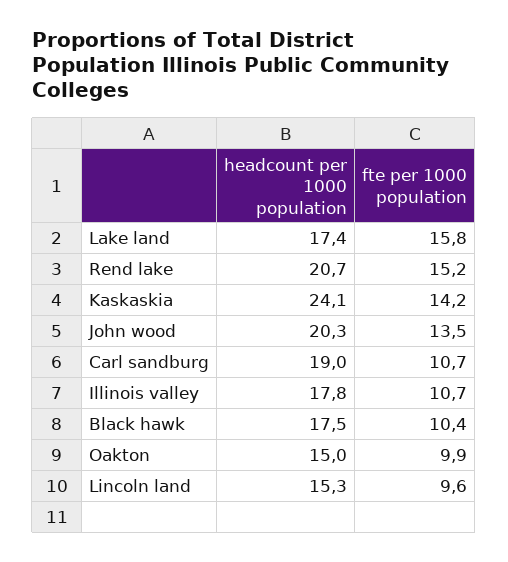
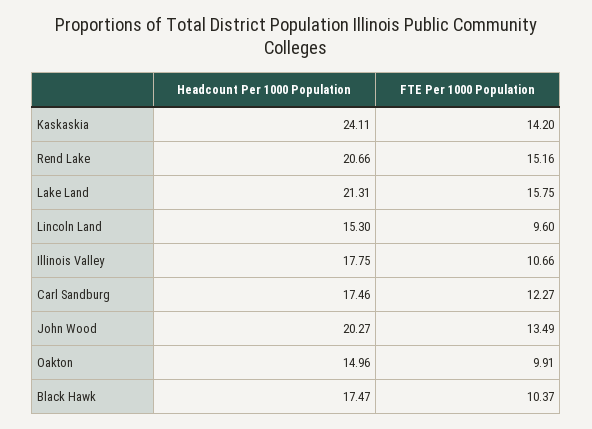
headcount per 1000 population, Lake land: 17.4 -> 21.31
headcount per 1000 population, Carl sandburg: 19 -> 17.46
fte per 1000 population, Carl sandburg: 10.7 -> 12.27

